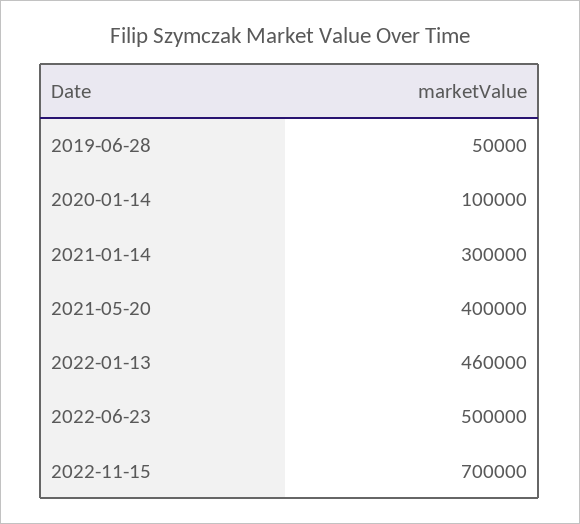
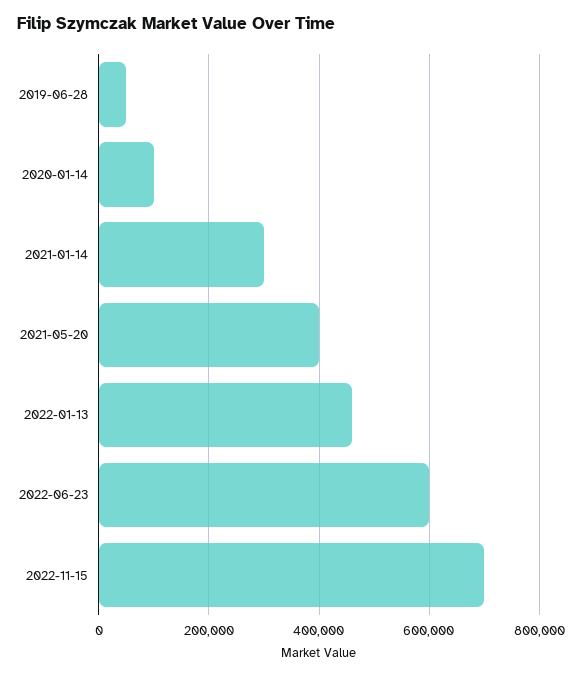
2022-06-23: 500000 -> 600000

